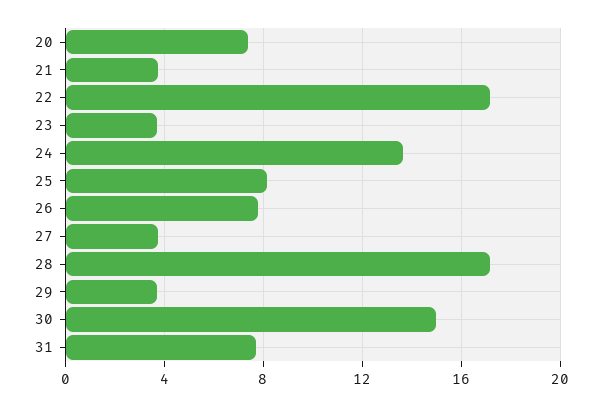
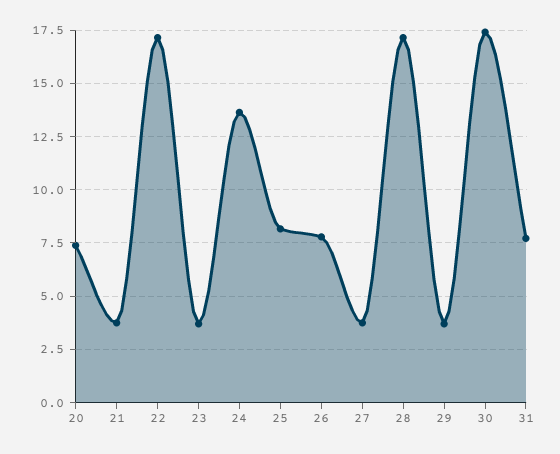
30: 15 -> 17.5

